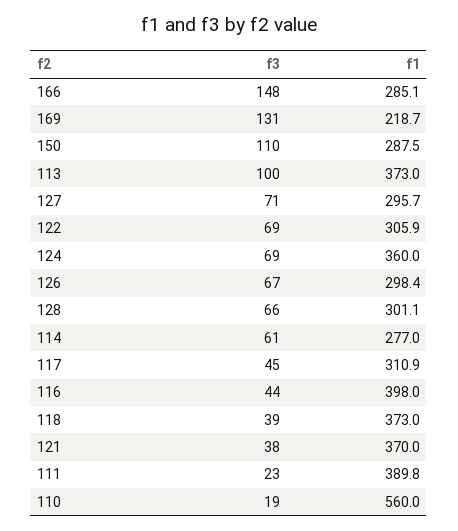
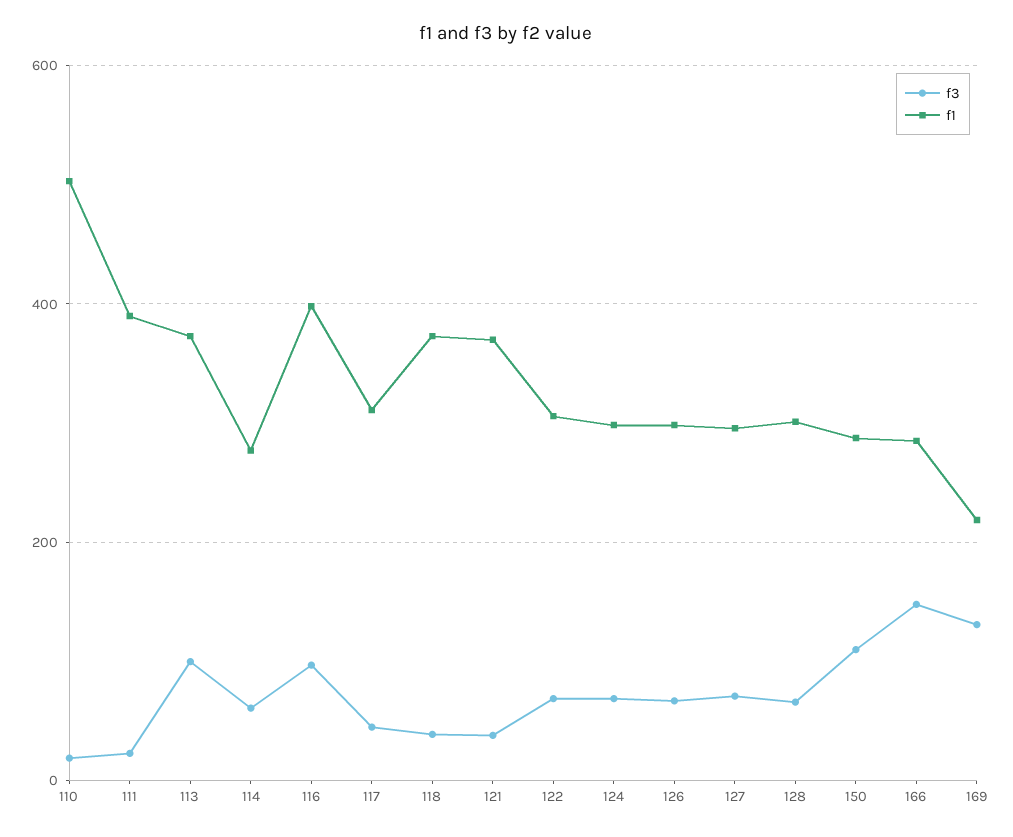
f1, 124: 360 -> 300
f3, 116: 44 -> 100
f1, 110: 560 -> 500

